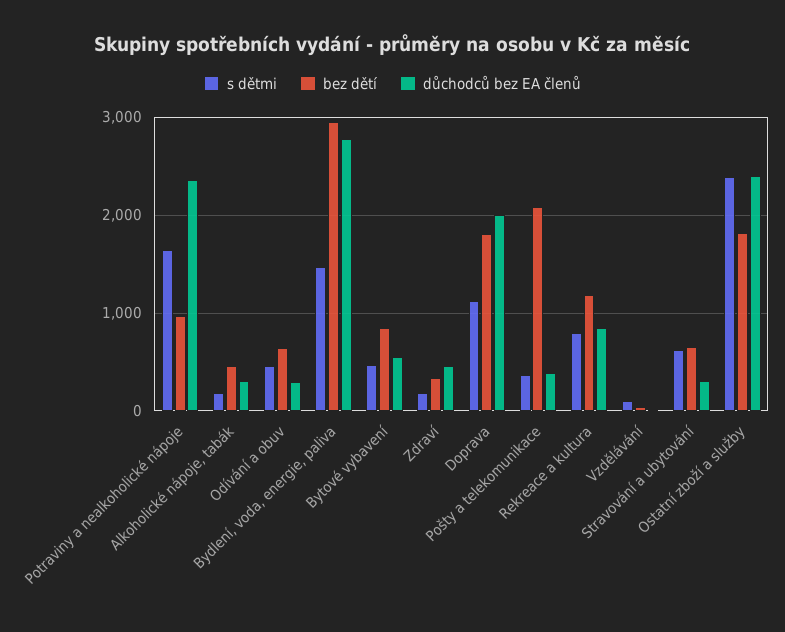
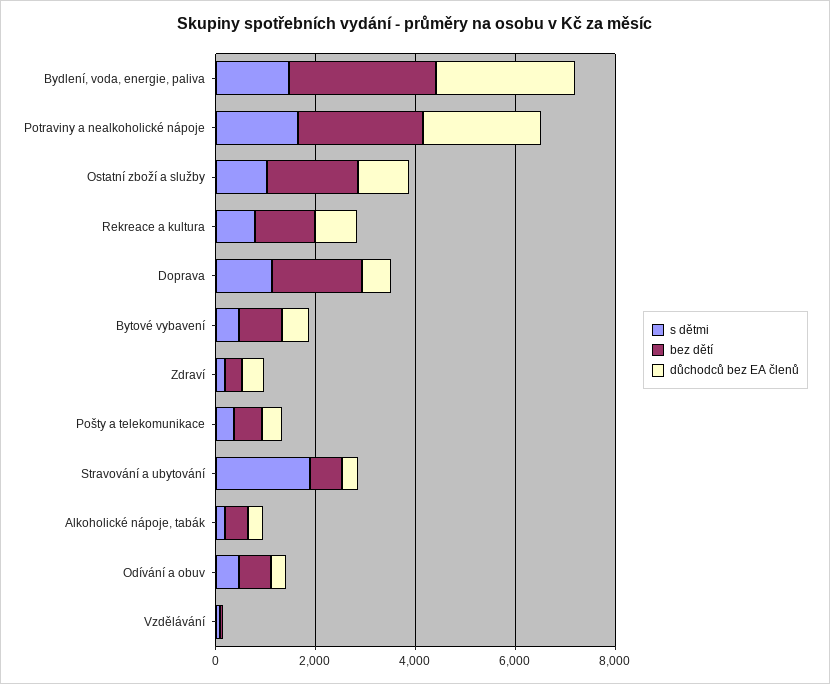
bez dětí, Potraviny a nealkoholické nápoje: 1000 -> 2500
důchodců bez EA členů, Doprava: 2000 -> 500
bez dětí, Pošty a telekomunikace: 2100 -> 500
s dětmi, Stravování a ubytování: 600 -> 2000
s dětmi, Ostatní zboží a služby: 2400 -> 1000
důchodců bez EA členů, Ostatní zboží a služby: 2400 -> 1000

